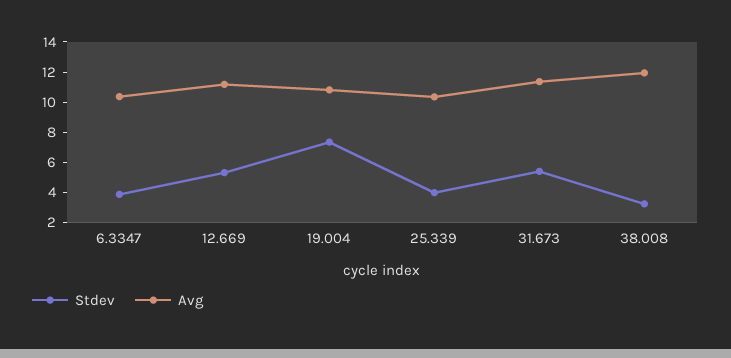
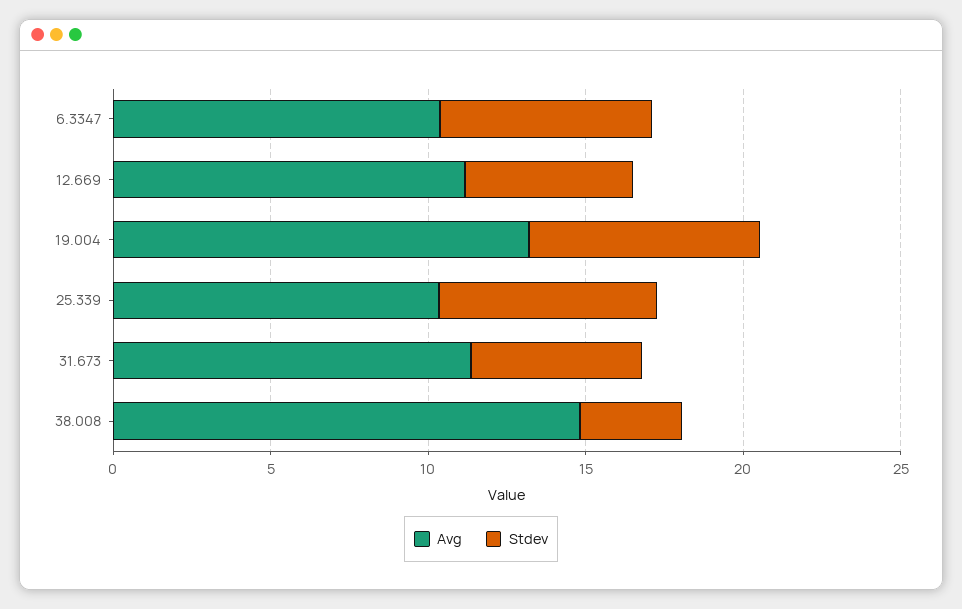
Stdev, 6.3347: 4 -> 7
Avg, 19.004: 11 -> 13
Stdev, 25.339: 4 -> 7
Avg, 38.008: 12 -> 15

